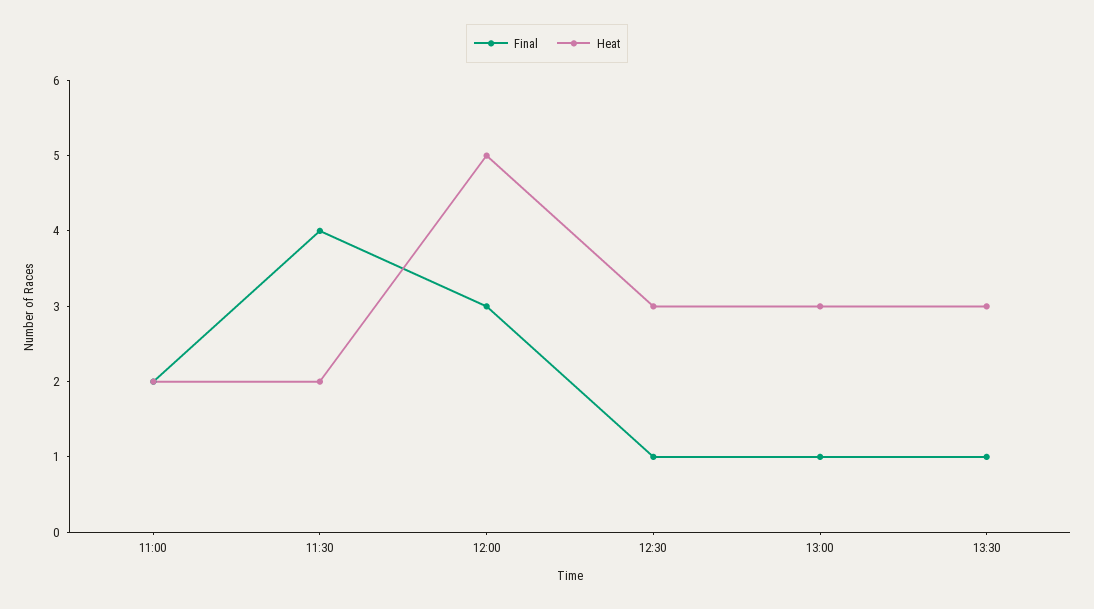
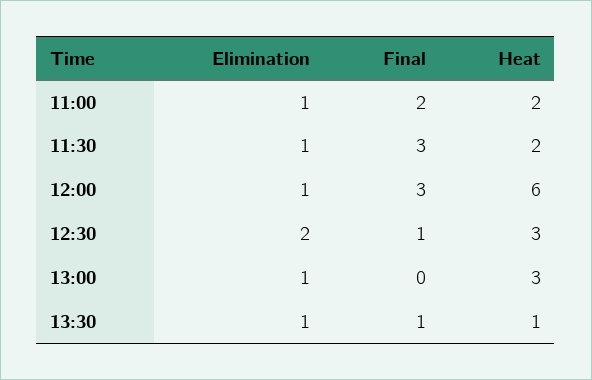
Final, 11:30: 4 -> 3
Heat, 12:00: 5 -> 6
Final, 13:00: 1 -> 0
Heat, 13:30: 3 -> 1
Elimination, 11:00: none -> 1
Elimination, 11:30: none -> 1
Elimination, 12:00: none -> 1
Elimination, 12:30: none -> 2
Elimination, 13:00: none -> 1
Elimination, 13:30: none -> 1

